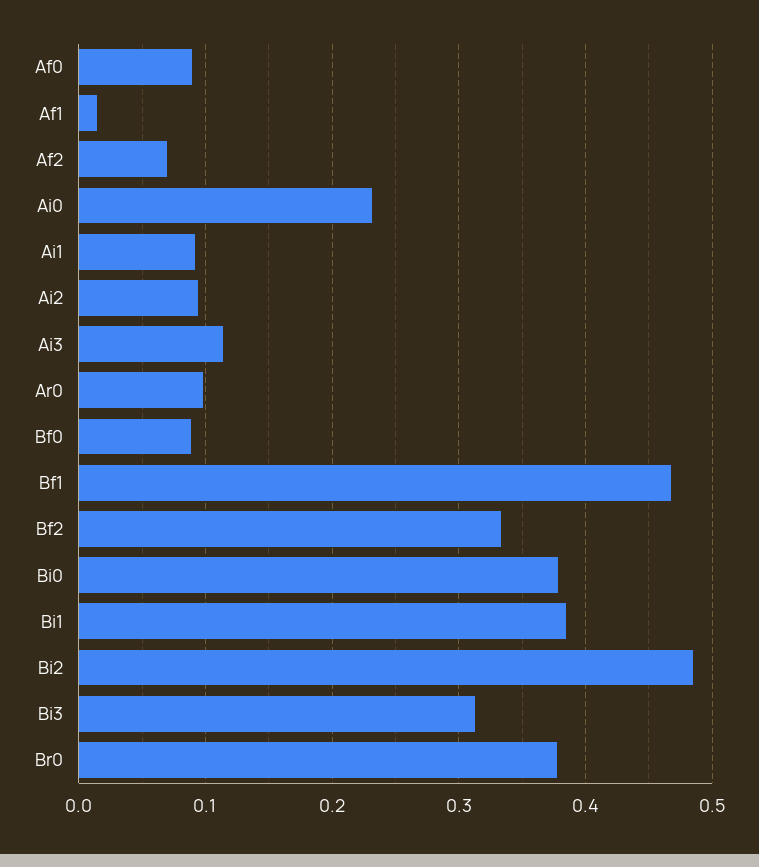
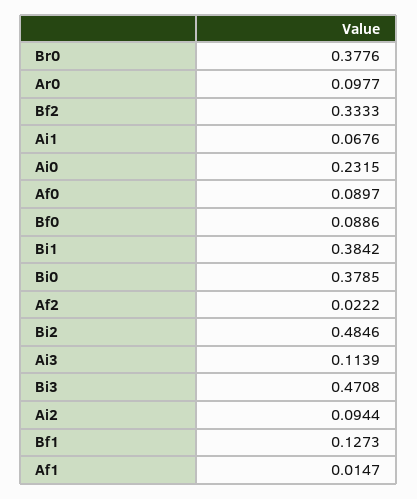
Af2: 0.07 -> 0.0222
Ai1: 0.09 -> 0.0676
Bf1: 0.47 -> 0.1273
Bi3: 0.31 -> 0.4708

